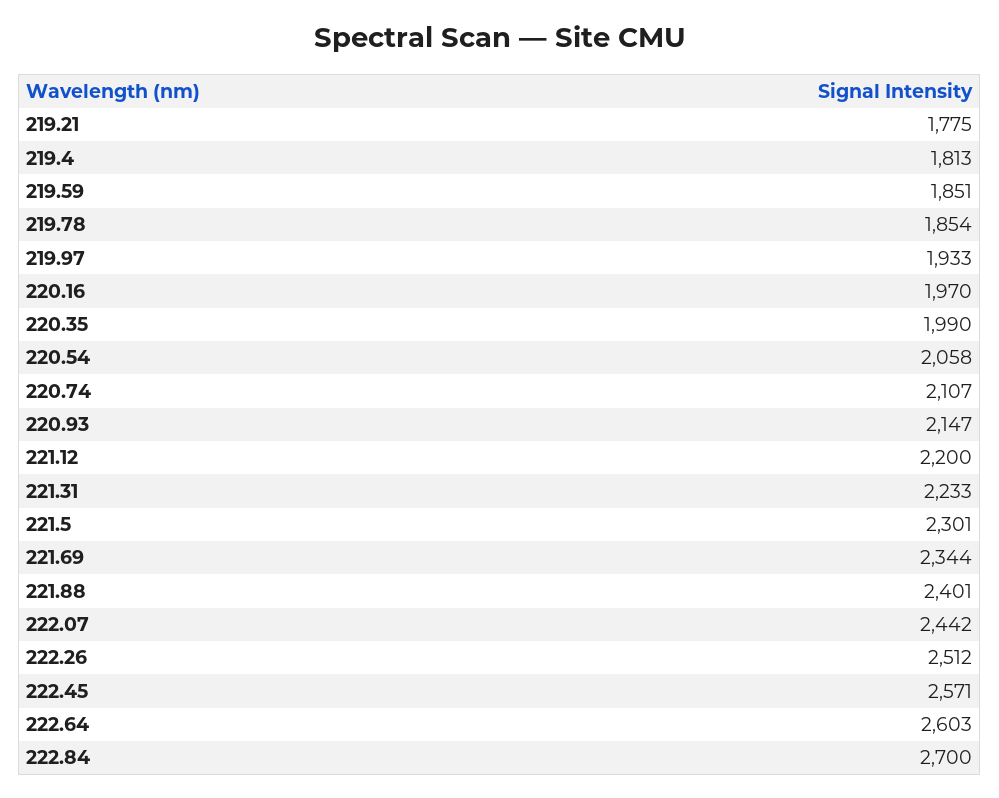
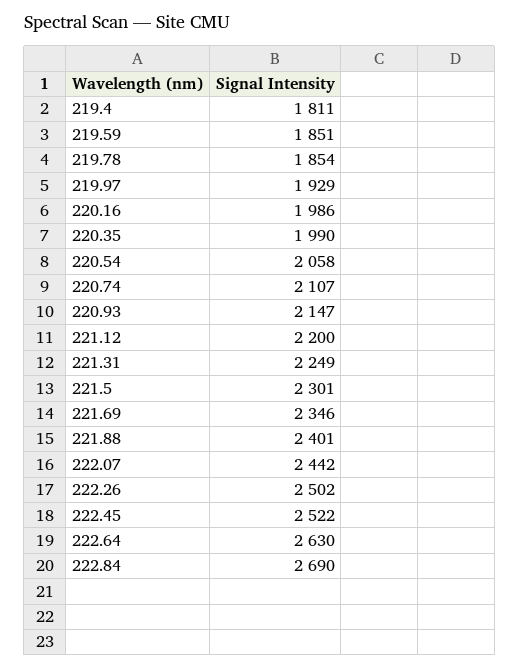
219.21: 1775 -> none
219.4: 1813 -> 1811
219.97: 1933 -> 1929
220.16: 1970 -> 1986
221.31: 2233 -> 2249
221.69: 2344 -> 2346
222.26: 2512 -> 2502
222.45: 2571 -> 2522
222.64: 2603 -> 2630
222.84: 2700 -> 2690

